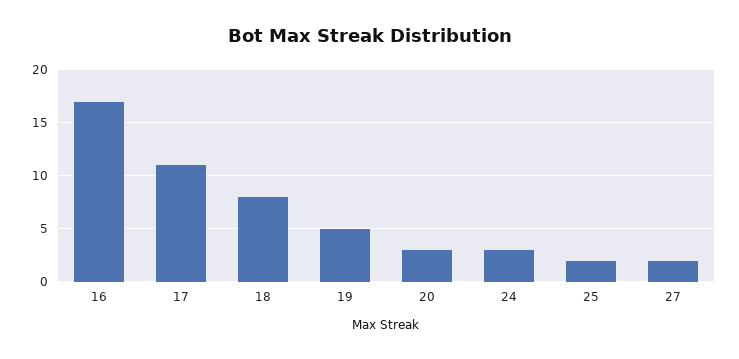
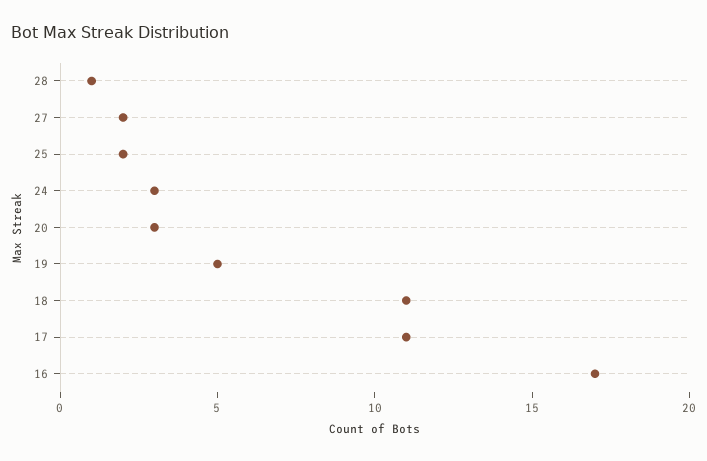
18: 8 -> 11
28: none -> 1

